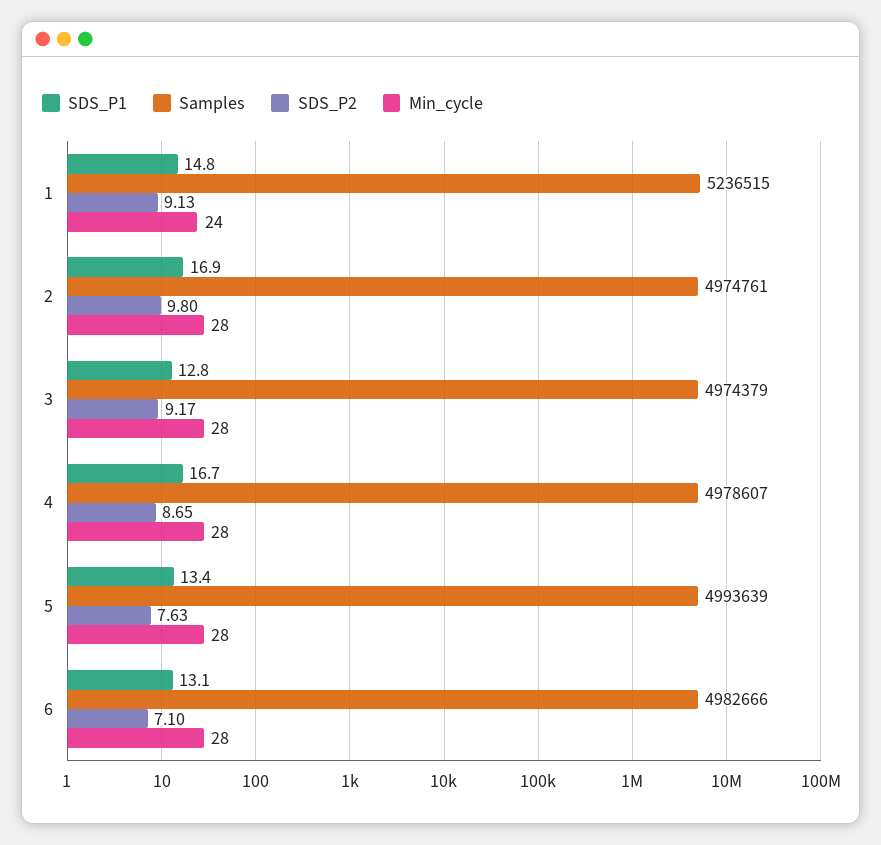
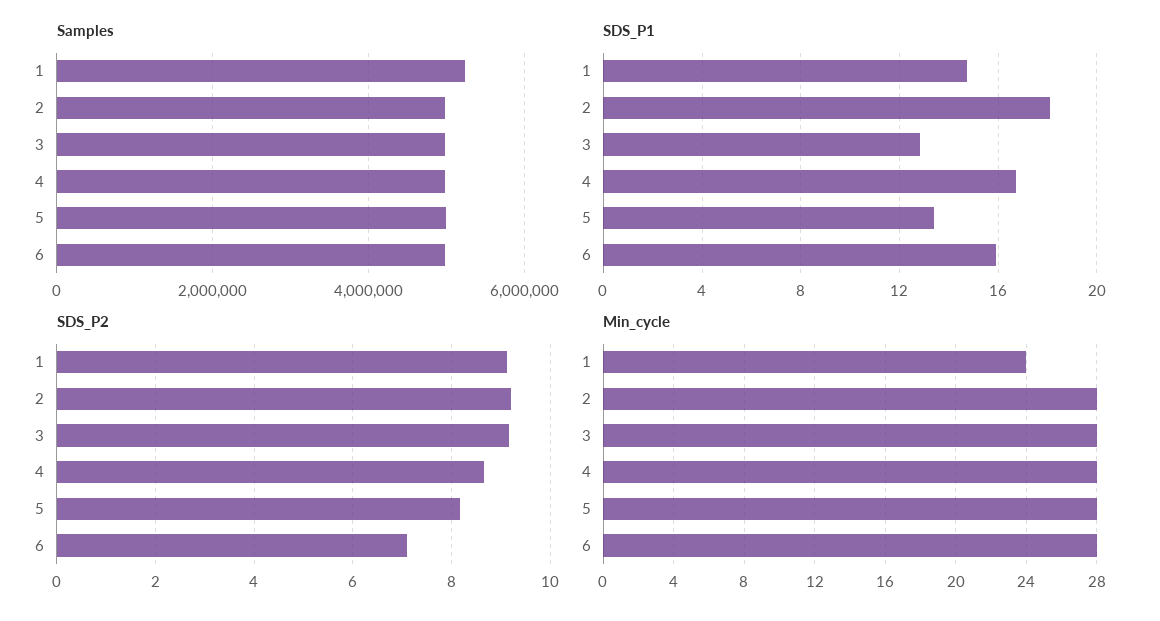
SDS_P1, 2: 16.9 -> 18
SDS_P2, 2: 9.8 -> 9.2
SDS_P2, 5: 7.63 -> 8.2
SDS_P1, 6: 13.1 -> 16

